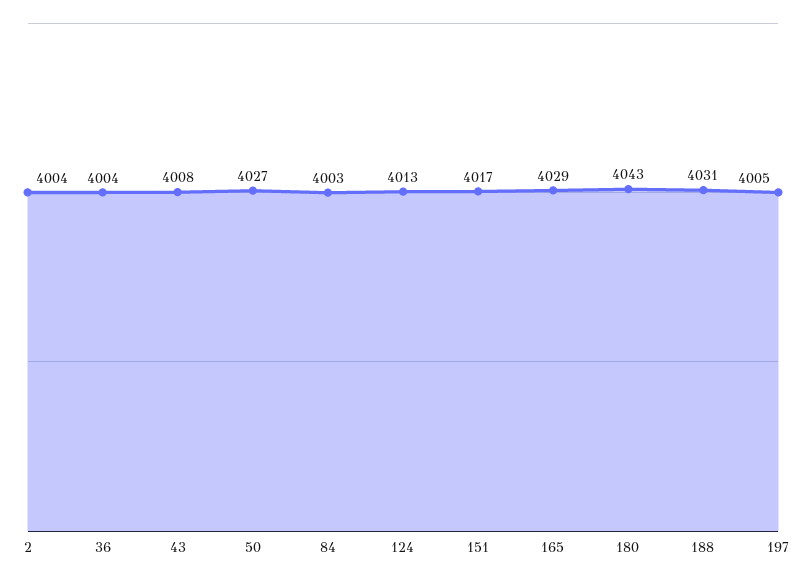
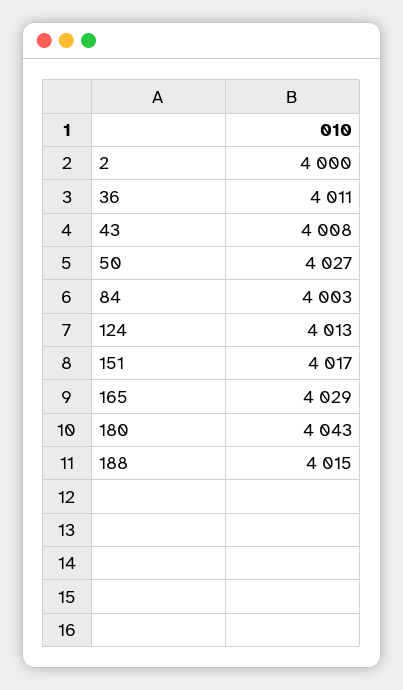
2: 4004 -> 4000
36: 4004 -> 4011
188: 4031 -> 4015
197: 4005 -> none

